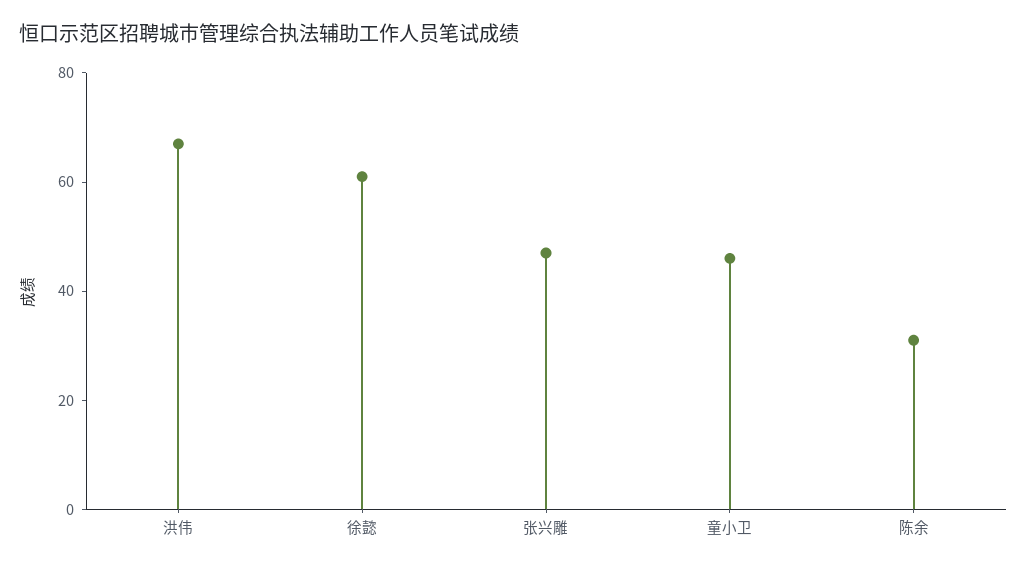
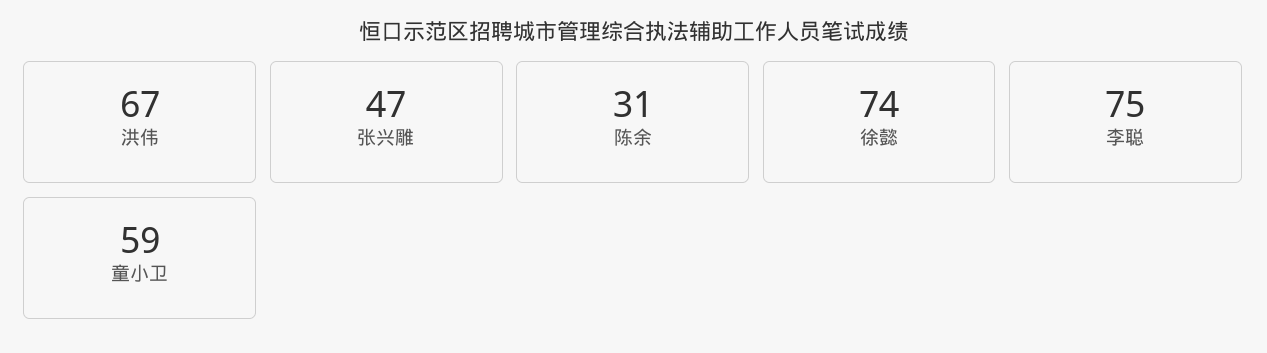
徐懿: 60 -> 74
童小卫: 45 -> 59
李聪: none -> 75

